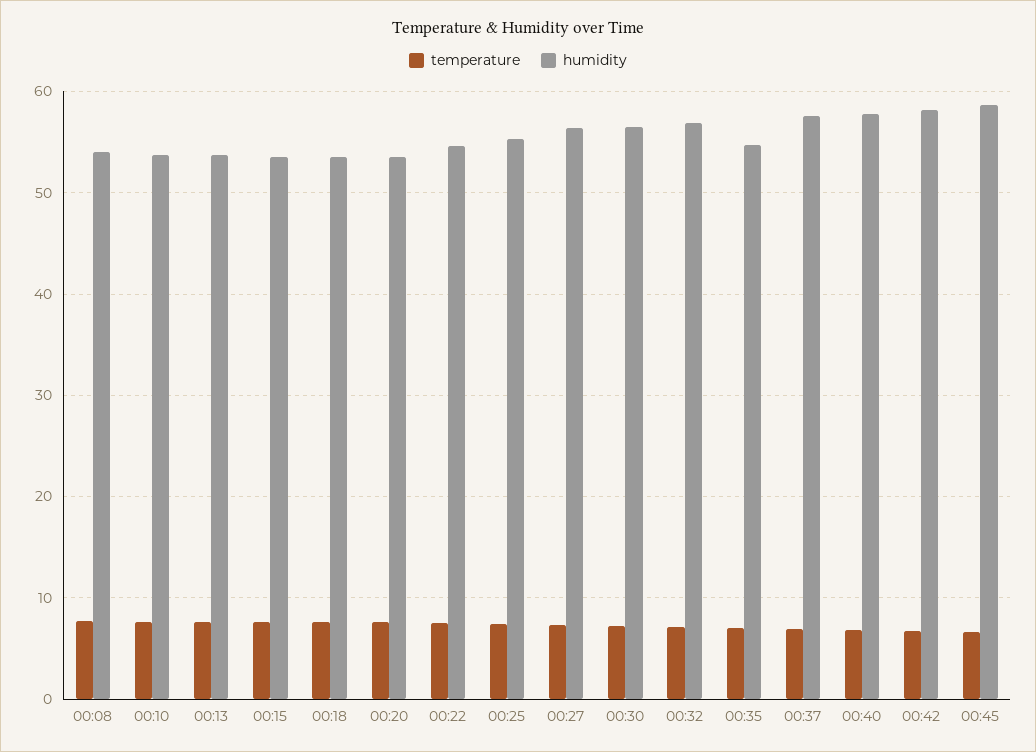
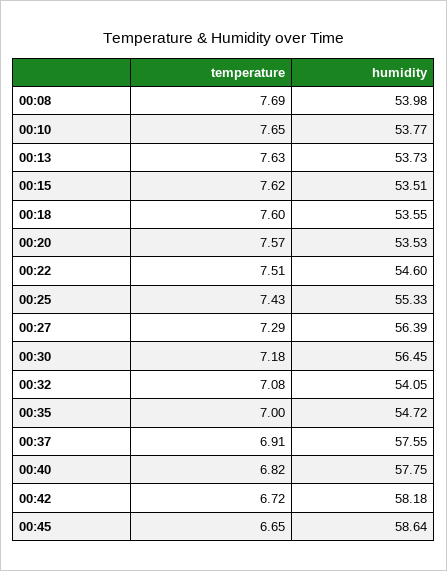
humidity, 00:32: 57 -> 54.05

